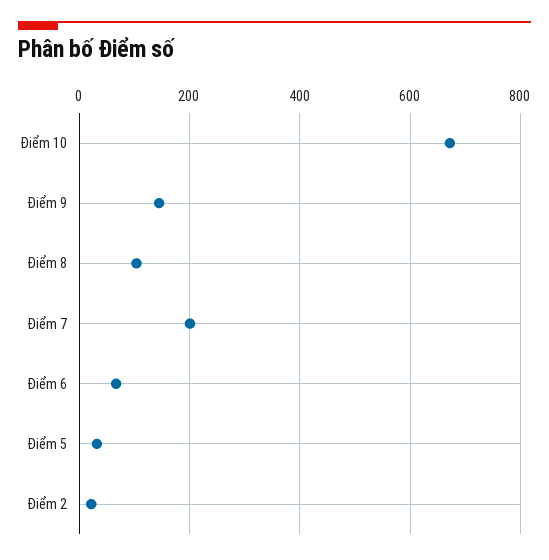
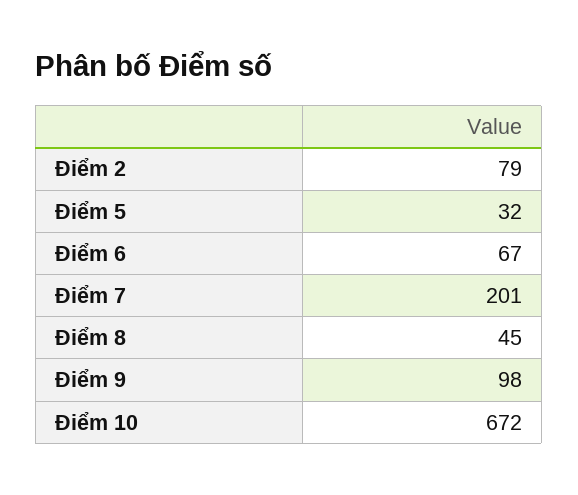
Điểm 9: 140 -> 98
Điểm 8: 100 -> 45
Điểm 2: 20 -> 79

